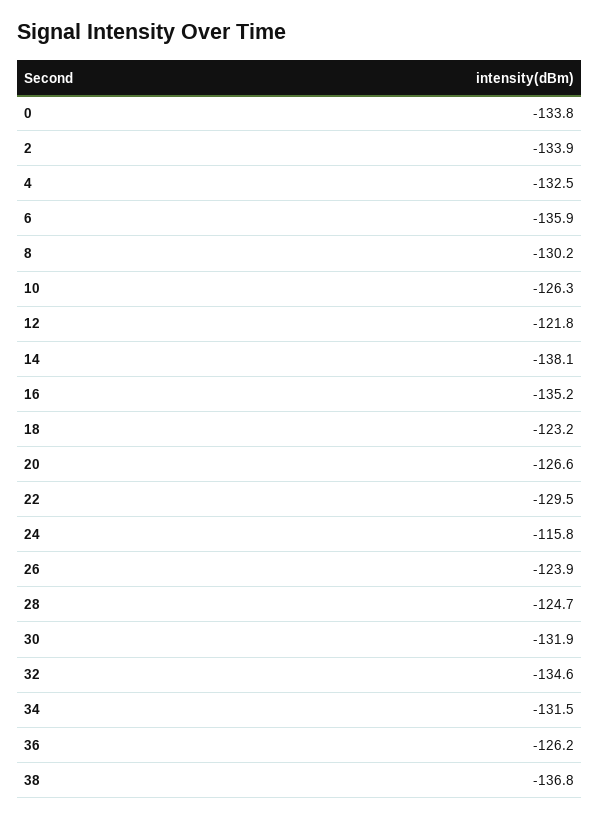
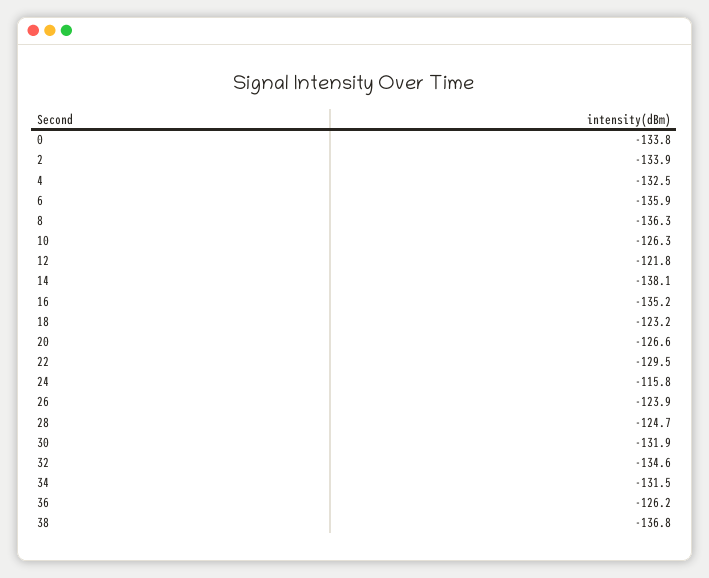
8: -130.2 -> -136.3

